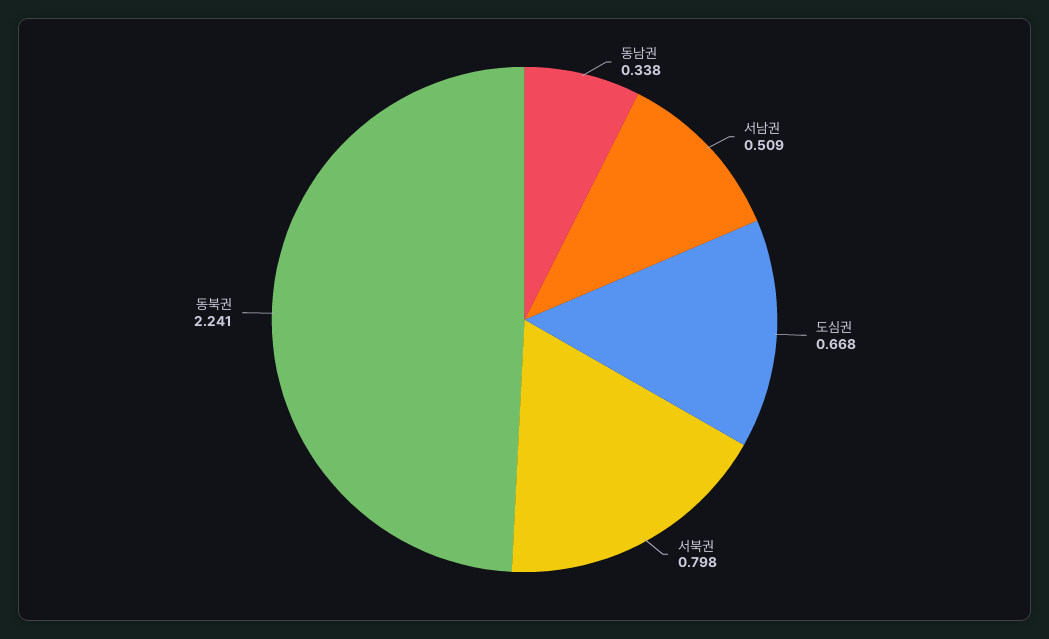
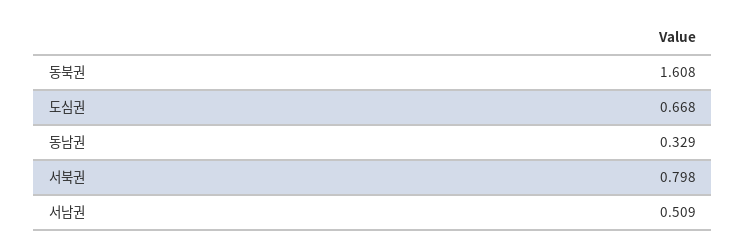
동남권: 0.338 -> 0.329
동북권: 2.241 -> 1.608

